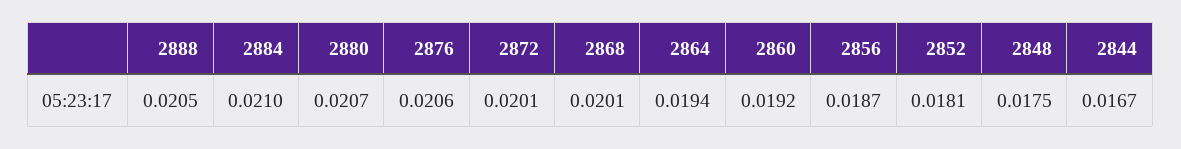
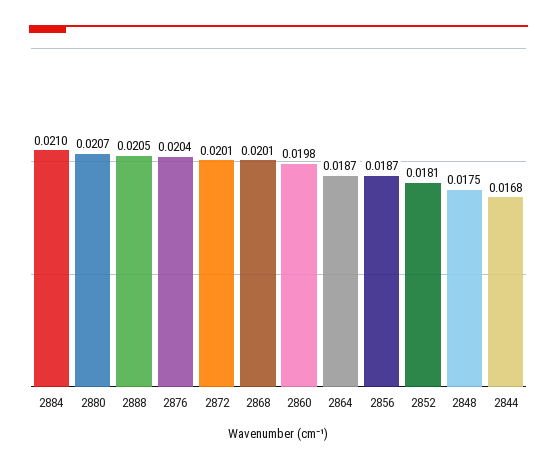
2876: 0.0206 -> 0.0204
2864: 0.0194 -> 0.0187
2860: 0.0192 -> 0.0198
2844: 0.0167 -> 0.0168

